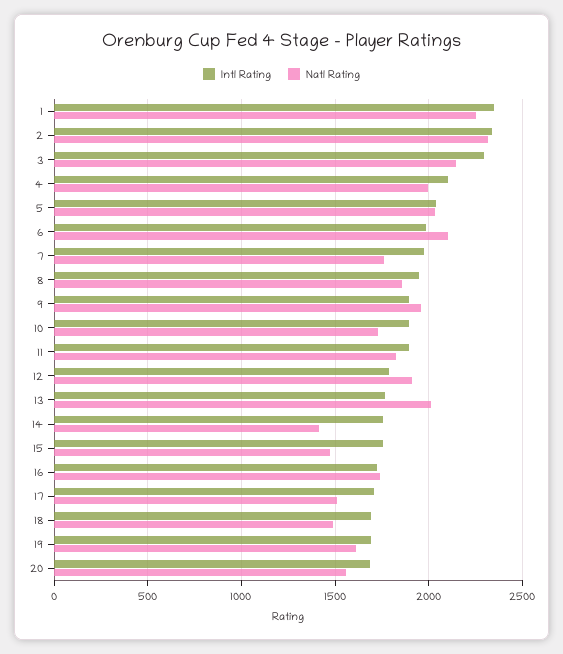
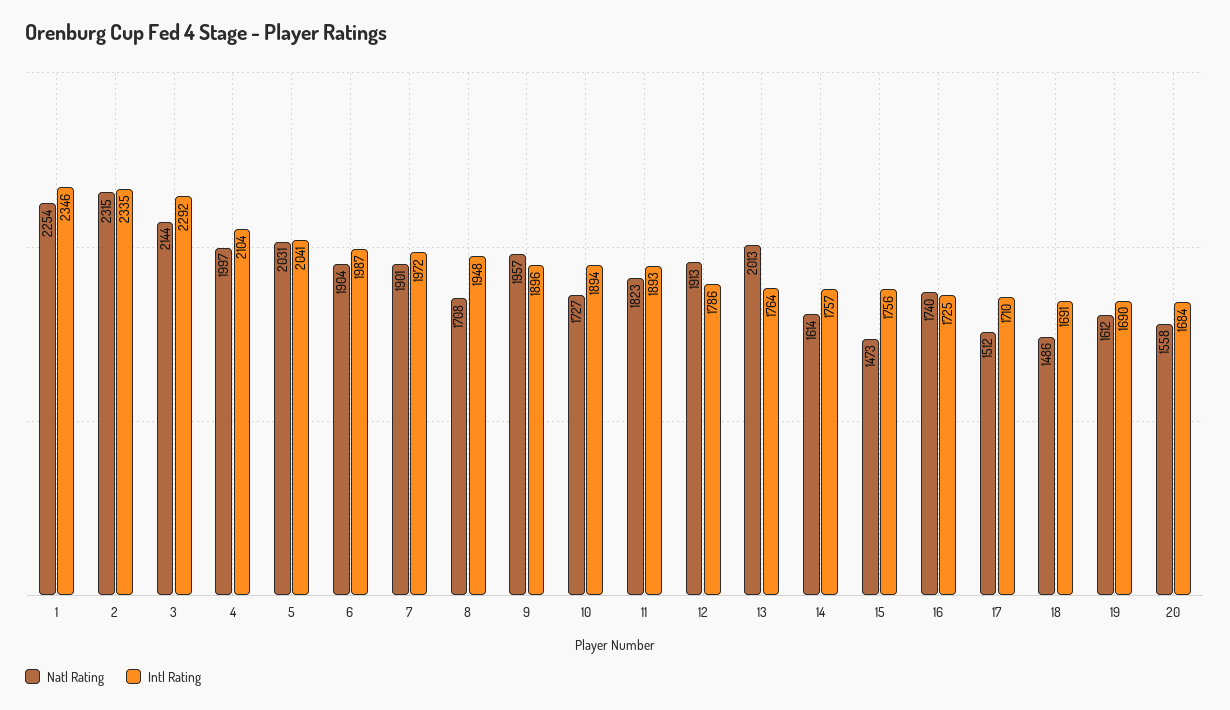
Natl Rating, 6: 2100 -> 1904
Natl Rating, 7: 1750 -> 1901
Natl Rating, 8: 1850 -> 1708
Natl Rating, 14: 1400 -> 1614

